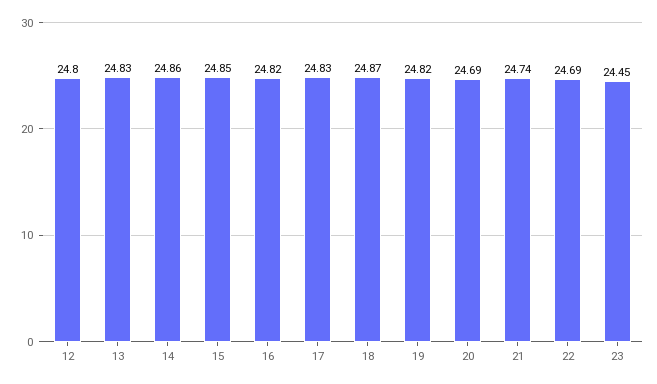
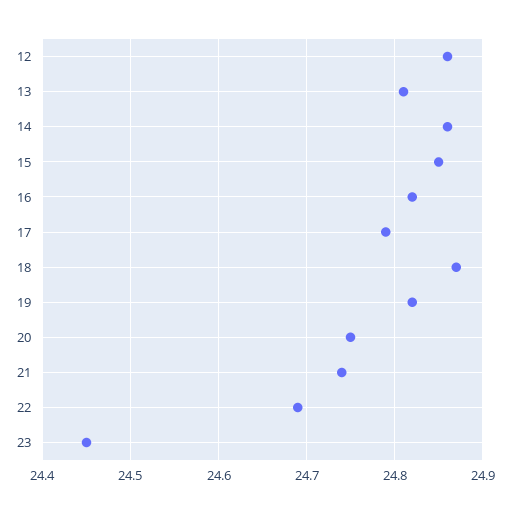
12: 24.8 -> 24.86
13: 24.83 -> 24.81
17: 24.83 -> 24.79
20: 24.69 -> 24.75

